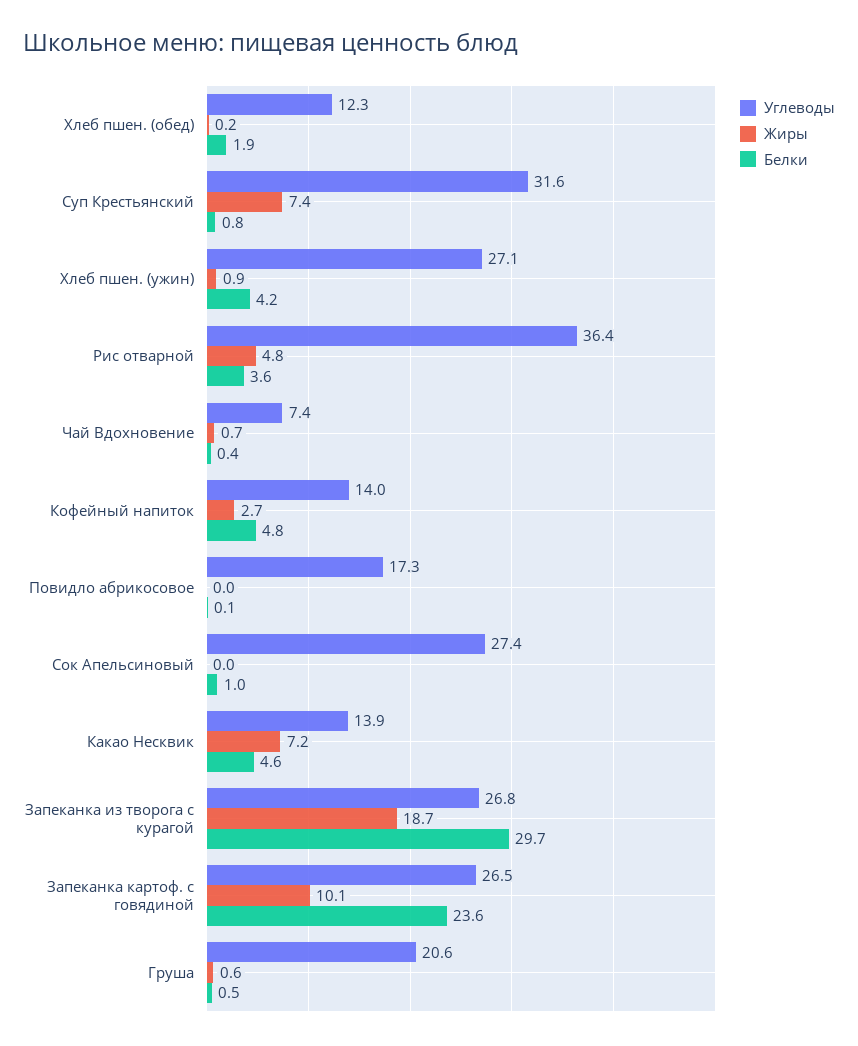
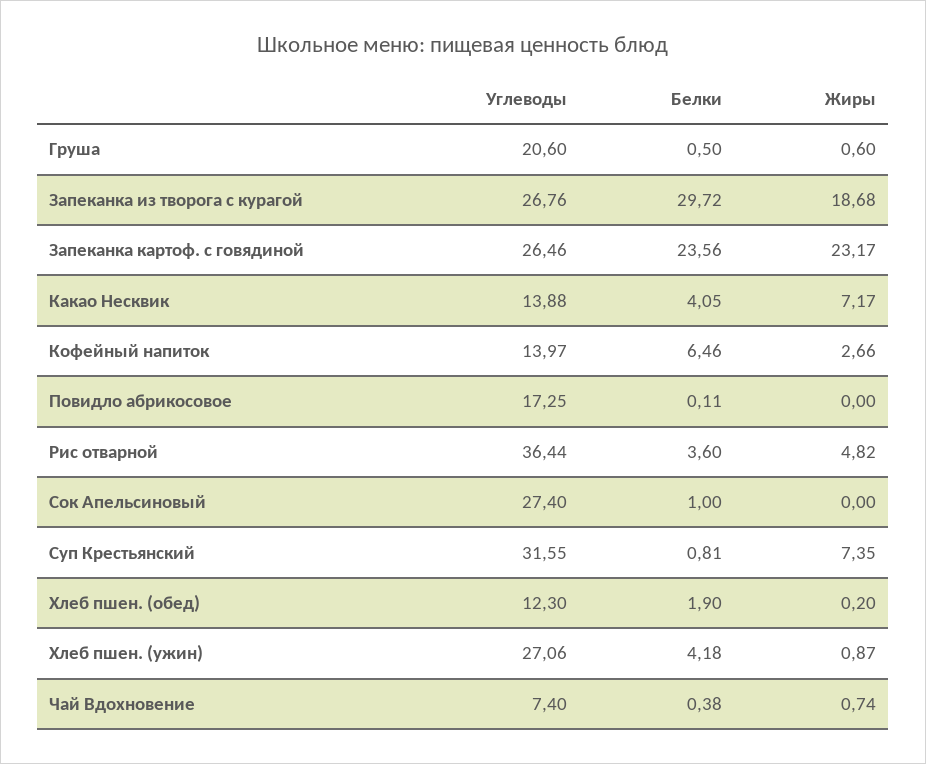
Белки, Кофейный напиток: 4.8 -> 6.46
Белки, Какао Несквик: 4.6 -> 4.05
Жиры, Запеканка картоф. с говядиной: 10.1 -> 23.17

